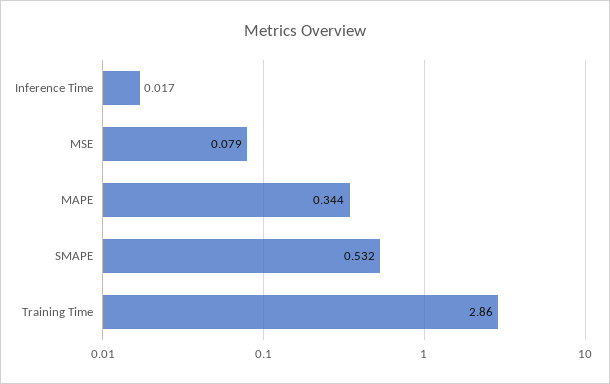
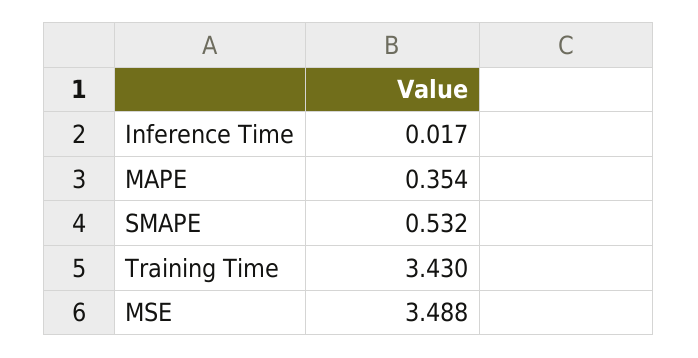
MSE: 0.079 -> 3.488
MAPE: 0.344 -> 0.354
Training Time: 2.86 -> 3.43

